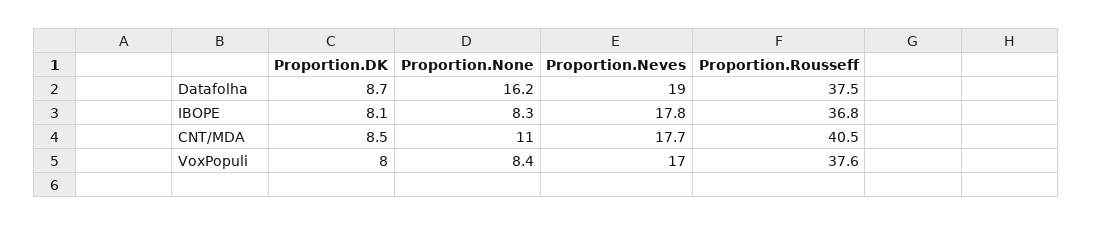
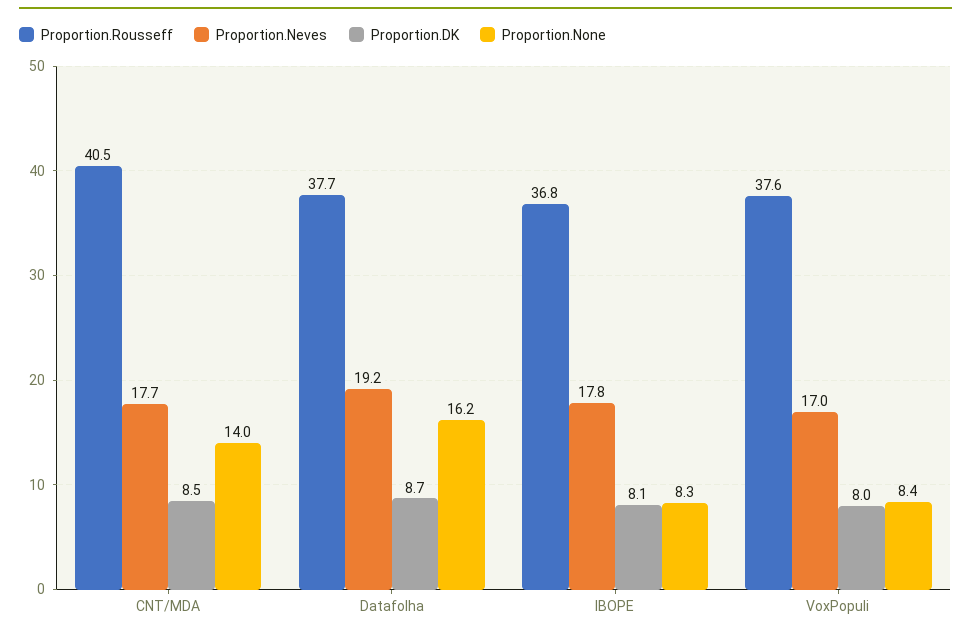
Proportion.Neves, Datafolha: 19 -> 19.2
Proportion.Rousseff, Datafolha: 37.5 -> 37.7
Proportion.None, CNT/MDA: 11 -> 14

